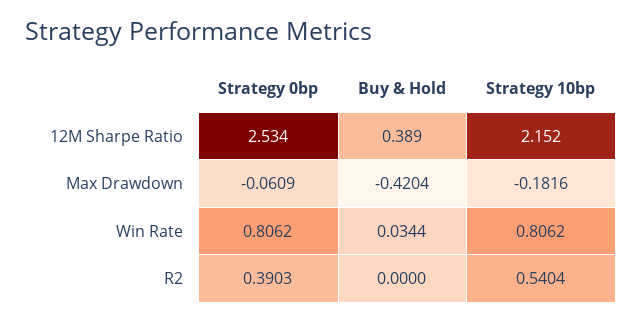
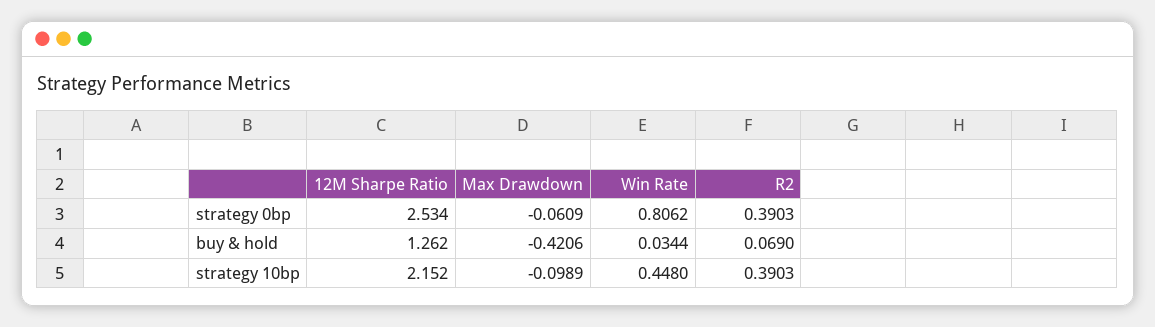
Buy & Hold, 12M Sharpe Ratio: 0.389 -> 1.262
Buy & Hold, Max Drawdown: -0.4204 -> -0.4206
Strategy 10bp, Max Drawdown: -0.1816 -> -0.0989
Strategy 10bp, Win Rate: 0.8062 -> 0.448
Buy & Hold, R2: 0 -> 0.069
Strategy 10bp, R2: 0.5404 -> 0.3903

